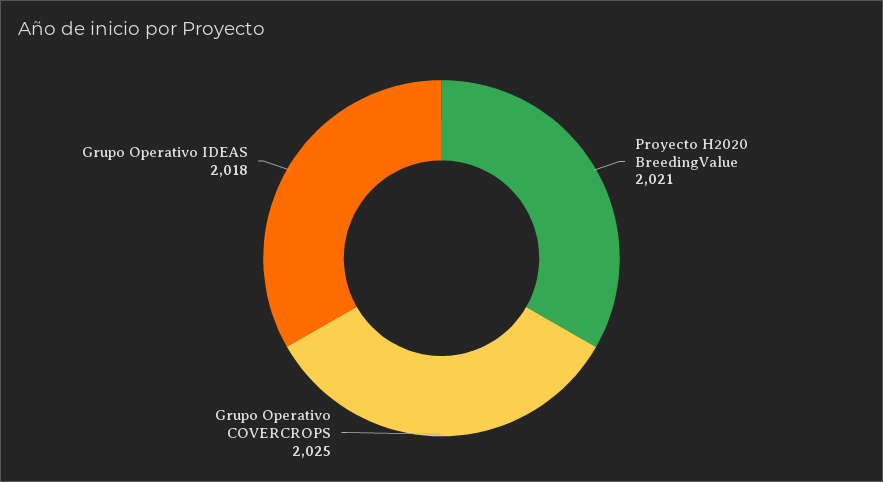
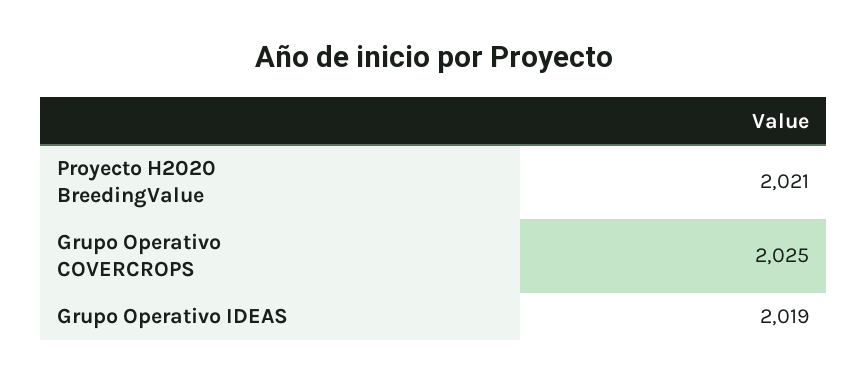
Grupo Operativo IDEAS: 2018 -> 2019

